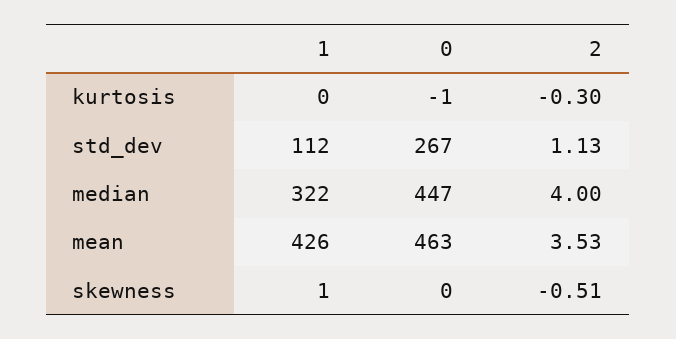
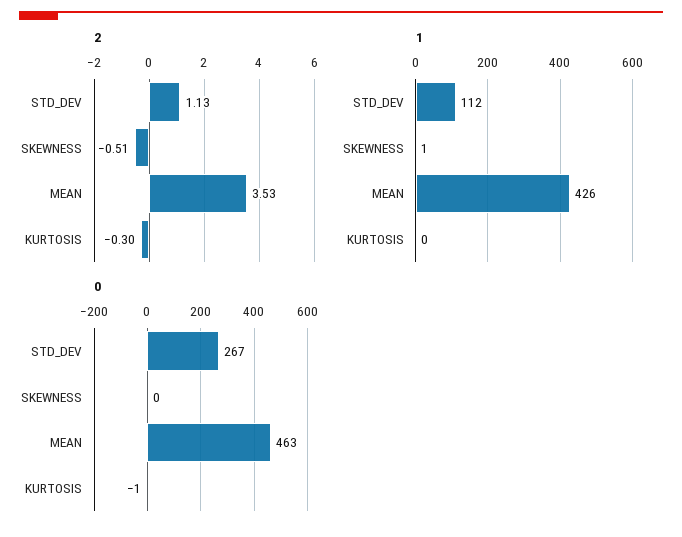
1, median: 322 -> none
0, median: 447 -> none
2, median: 4 -> none

